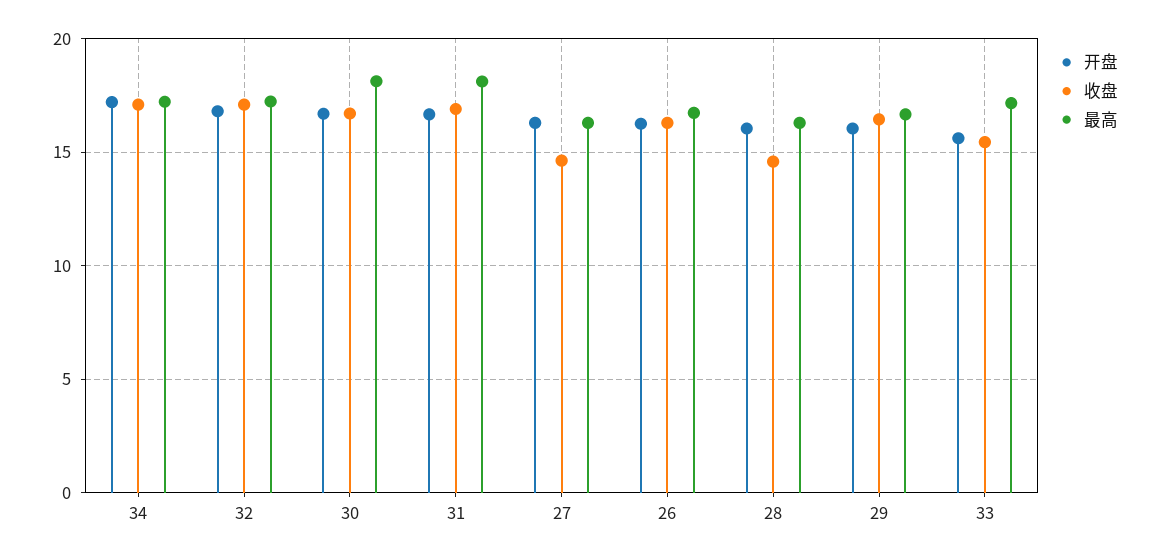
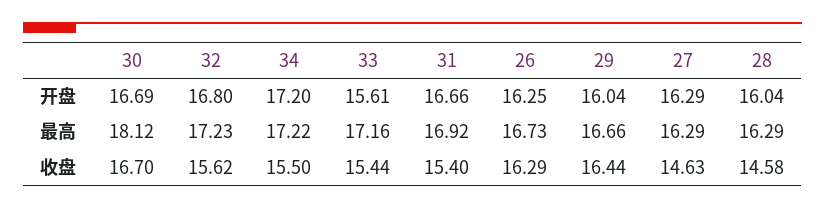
收盘, 34: 17 -> 15.5
收盘, 32: 17 -> 15.62
收盘, 31: 17 -> 15.4
最高, 31: 18 -> 16.92

